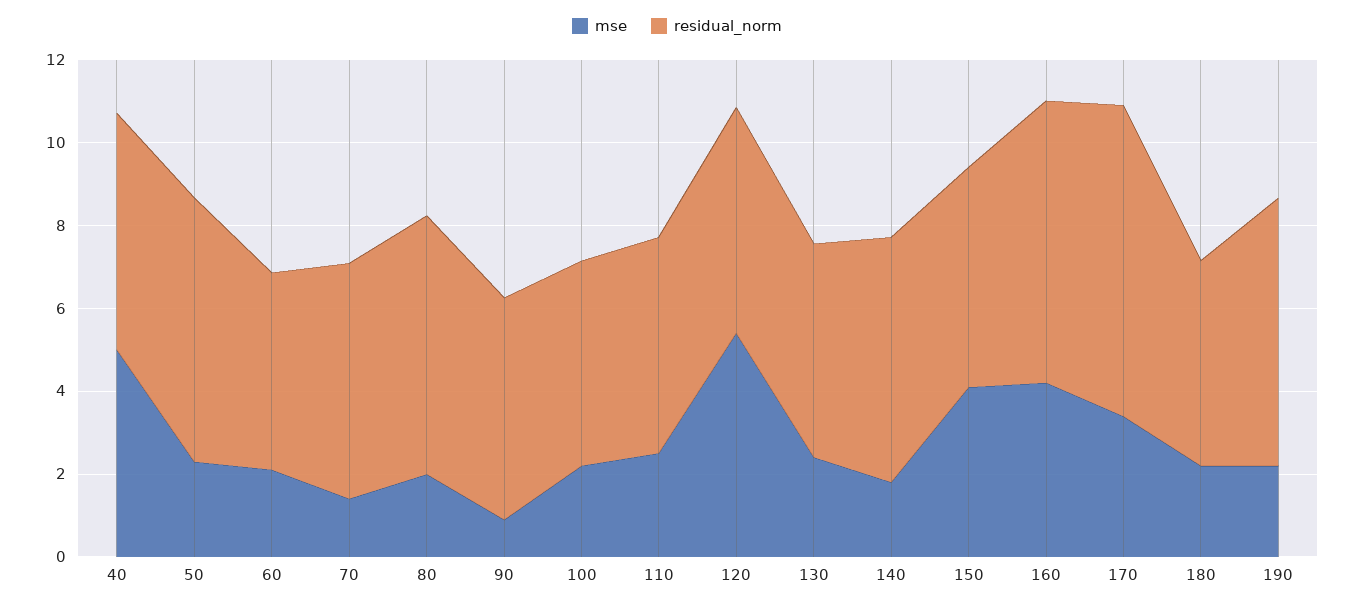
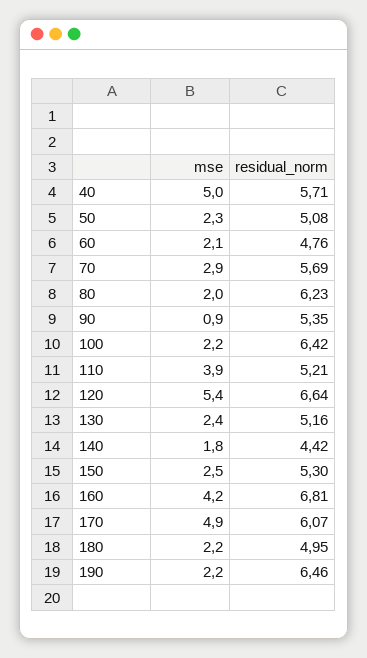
residual_norm, 50: 6.5 -> 5.08
mse, 70: 1.5 -> 2.9
residual_norm, 100: 5 -> 6.42
mse, 110: 2.5 -> 3.9
residual_norm, 120: 5.5 -> 6.64
residual_norm, 140: 6 -> 4.42
mse, 150: 4 -> 2.5
mse, 170: 3.5 -> 4.9
residual_norm, 170: 7.5 -> 6.07

